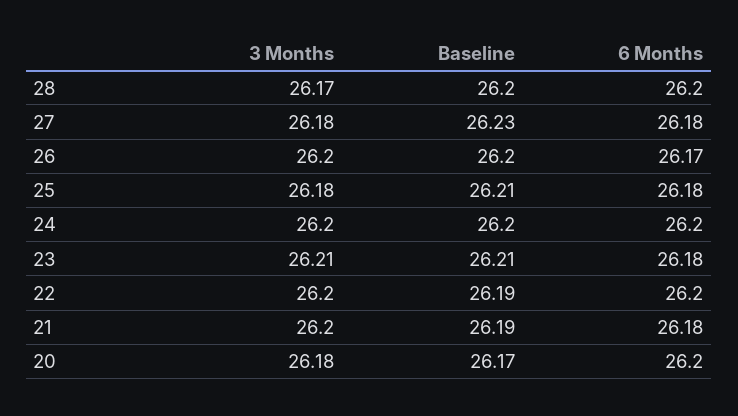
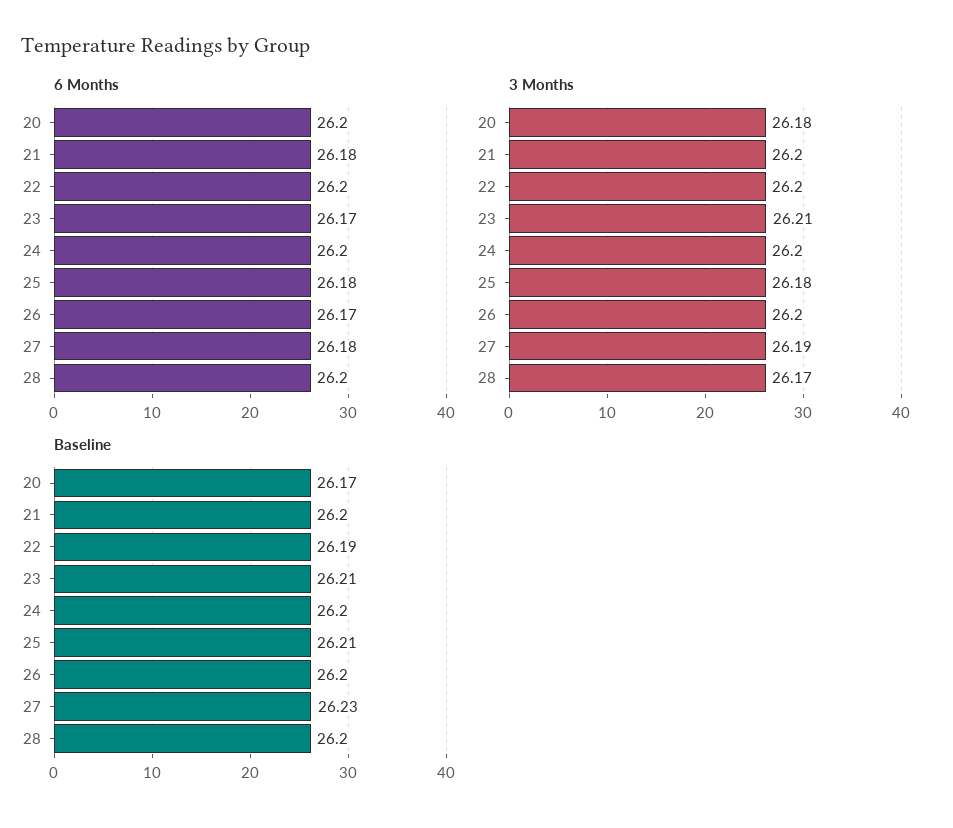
3 Months, 27: 26.18 -> 26.19
6 Months, 23: 26.18 -> 26.17
Baseline, 21: 26.19 -> 26.2

